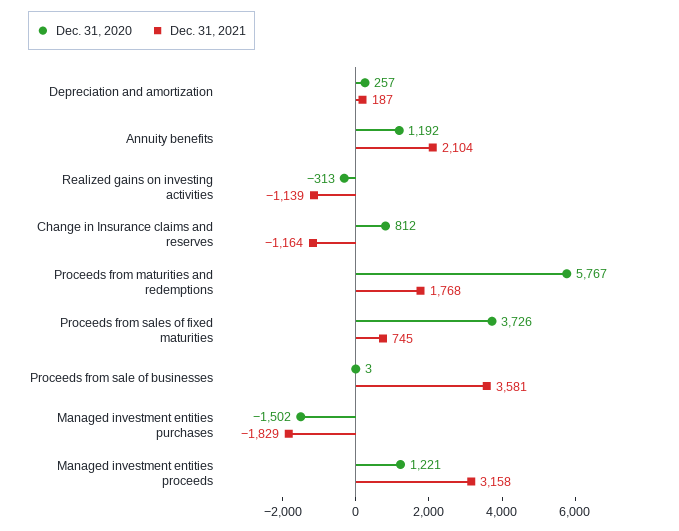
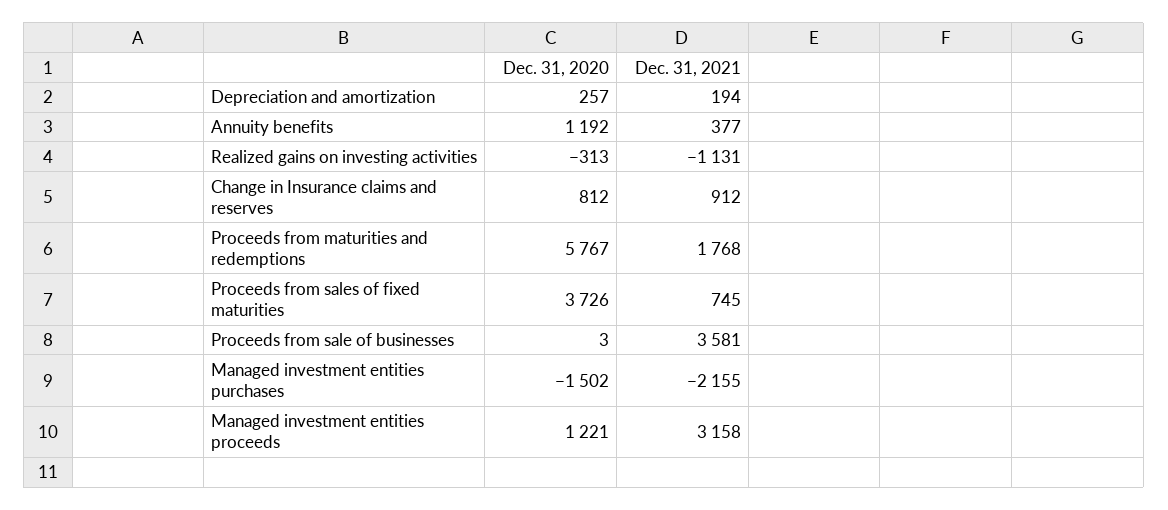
Dec. 31, 2021, Depreciation and amortization: 187 -> 194
Dec. 31, 2021, Annuity benefits: 2104 -> 377
Dec. 31, 2021, Realized gains on investing activities: -1139 -> -1131
Dec. 31, 2021, Change in Insurance claims and reserves: -1164 -> 912
Dec. 31, 2021, Managed investment entities purchases: -1829 -> -2155

